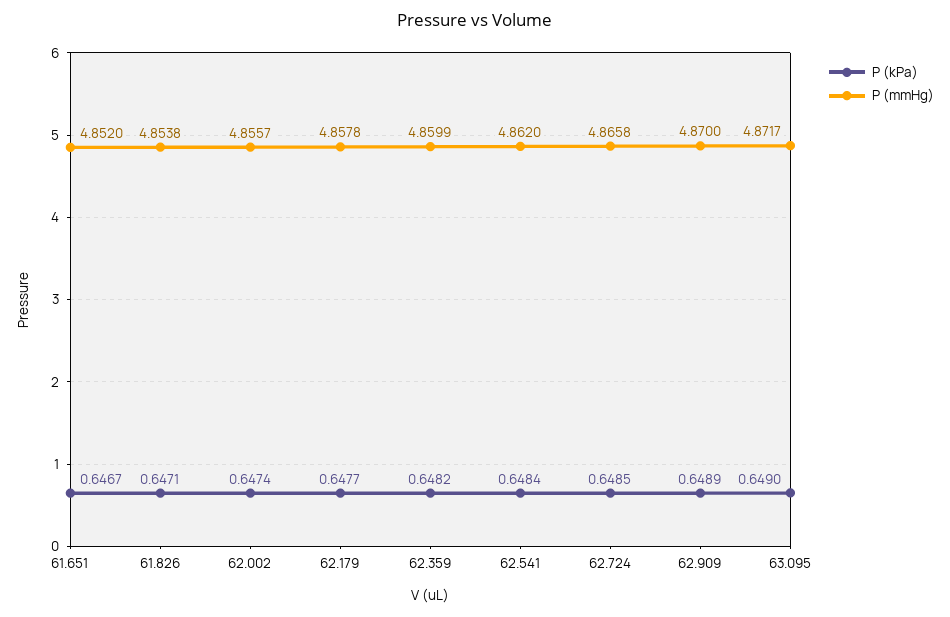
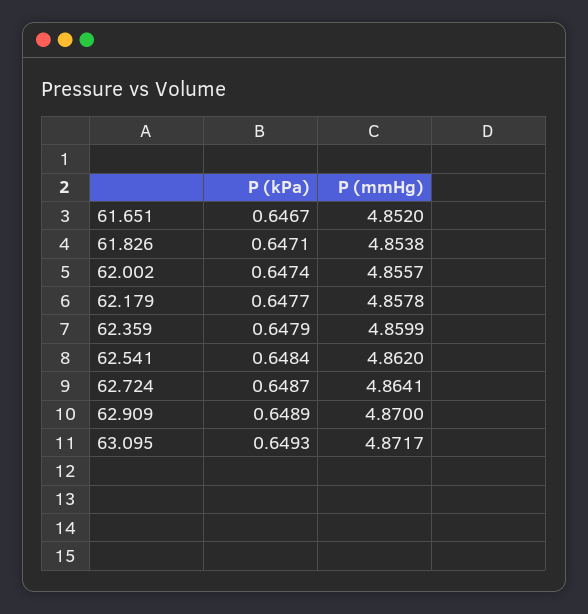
P (kPa), 62.359: 0.6482 -> 0.6479
P (kPa), 62.724: 0.6485 -> 0.6487
P (mmHg), 62.724: 4.8658 -> 4.8641
P (kPa), 63.095: 0.649 -> 0.6493

